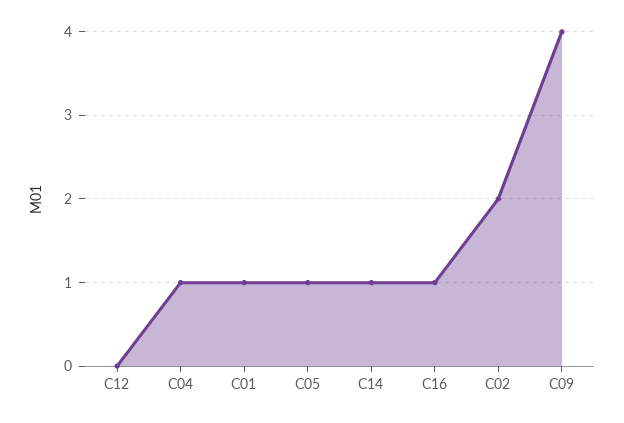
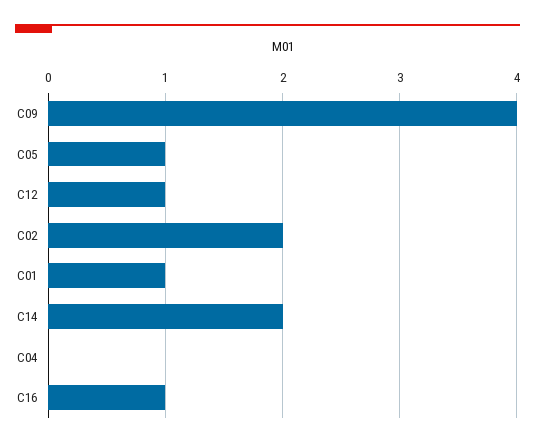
C12: 0 -> 1
C04: 1 -> 0
C14: 1 -> 2

